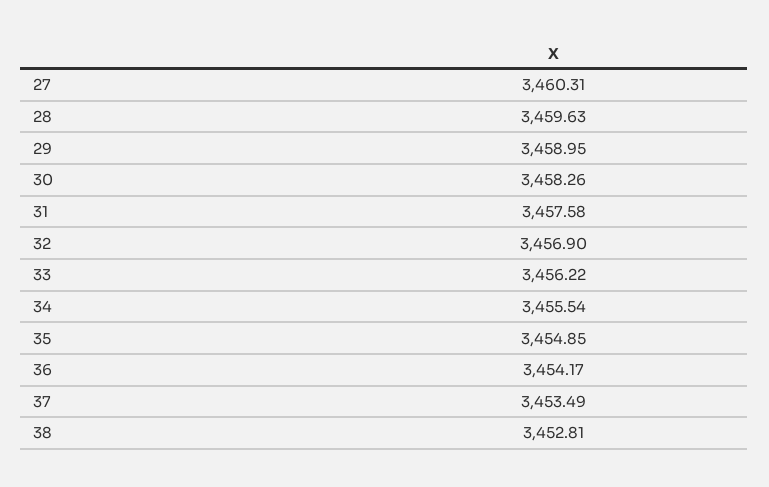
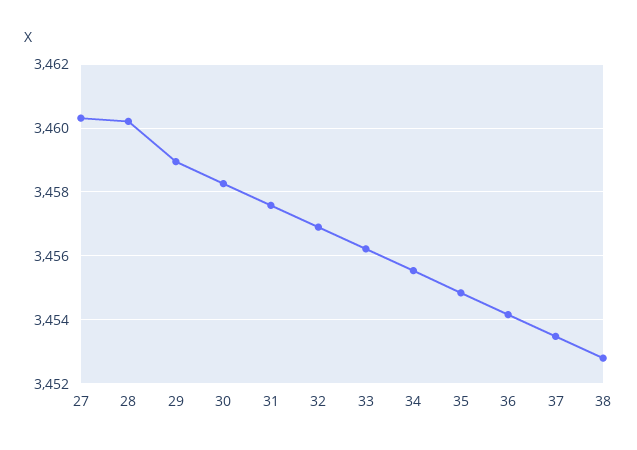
28: 3459.63 -> 3460.2

